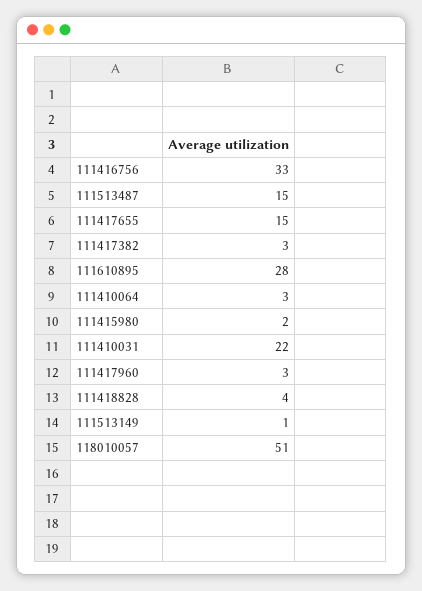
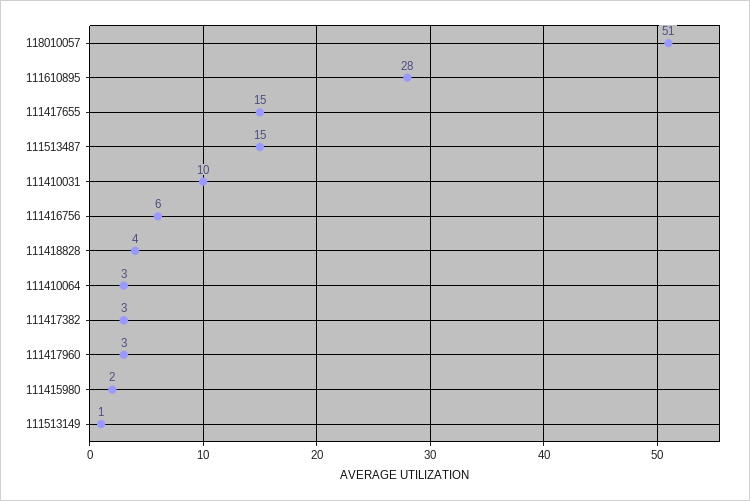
111416756: 33 -> 6
111410031: 22 -> 10

